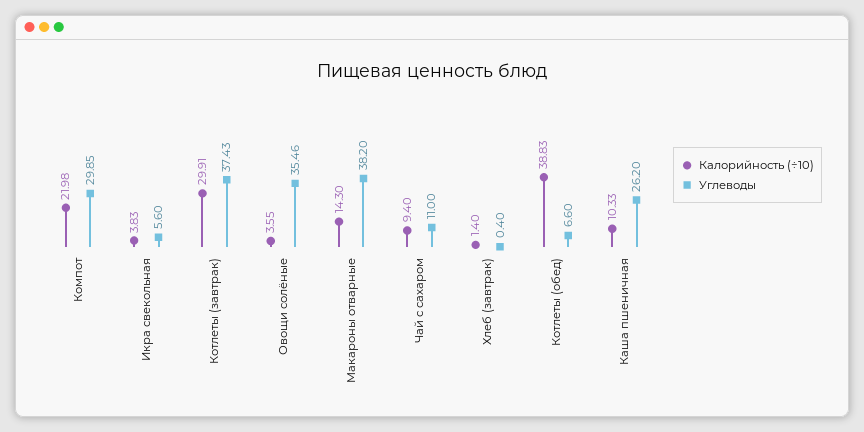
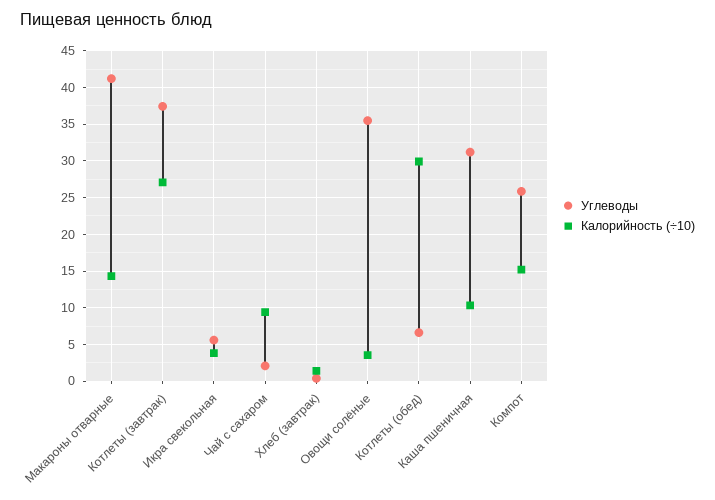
Калорийность (÷10), Компот: 21.98 -> 15
Углеводы, Компот: 29.85 -> 26
Калорийность (÷10), Котлеты (завтрак): 29.91 -> 27
Углеводы, Макароны отварные: 38.2 -> 41
Углеводы, Чай с сахаром: 11 -> 2
Калорийность (÷10), Котлеты (обед): 38.83 -> 30
Углеводы, Каша пшеничная: 26.2 -> 31

